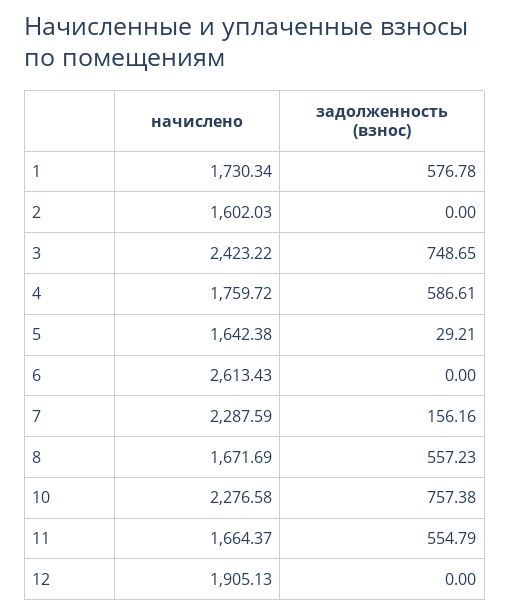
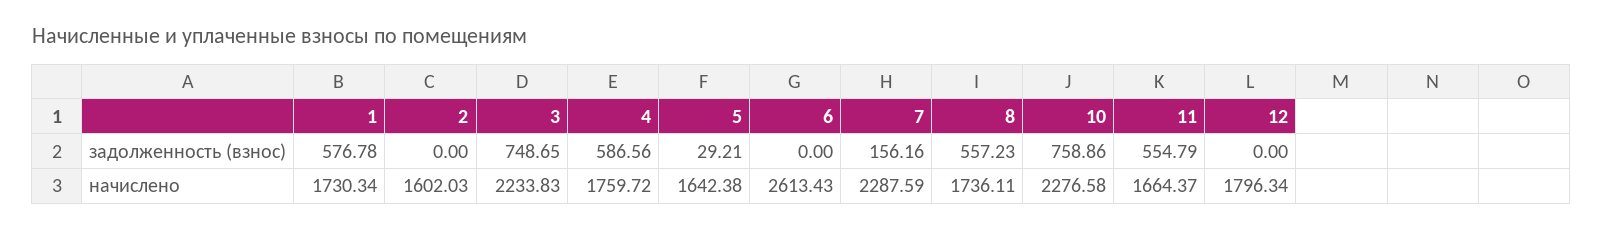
начислено, 3: 2423.22 -> 2233.83
задолженность (взнос), 4: 586.61 -> 586.56
начислено, 8: 1671.69 -> 1736.11
задолженность (взнос), 10: 757.38 -> 758.86
начислено, 12: 1905.13 -> 1796.34

